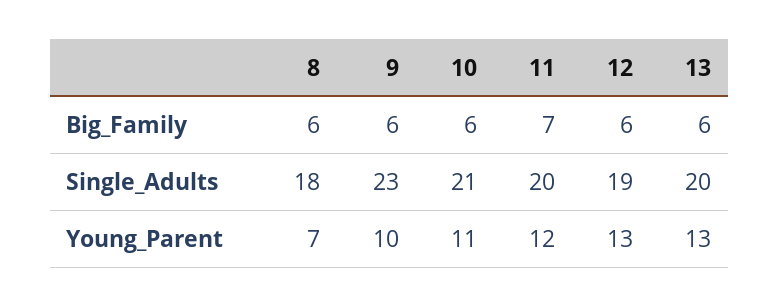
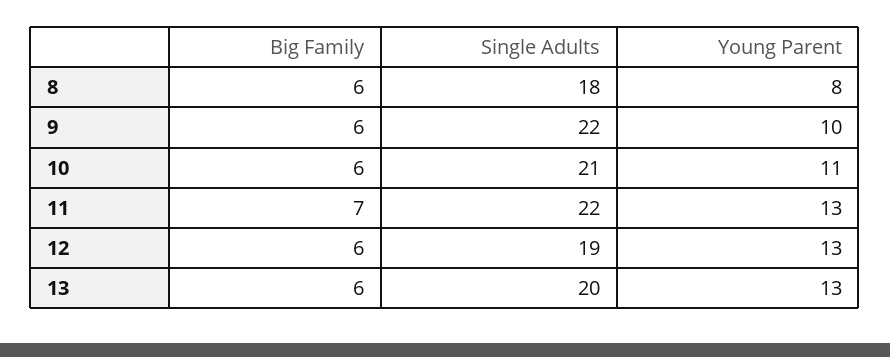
9, Single_Adults: 23 -> 22
11, Single_Adults: 20 -> 22
8, Young_Parent: 7 -> 8
11, Young_Parent: 12 -> 13

